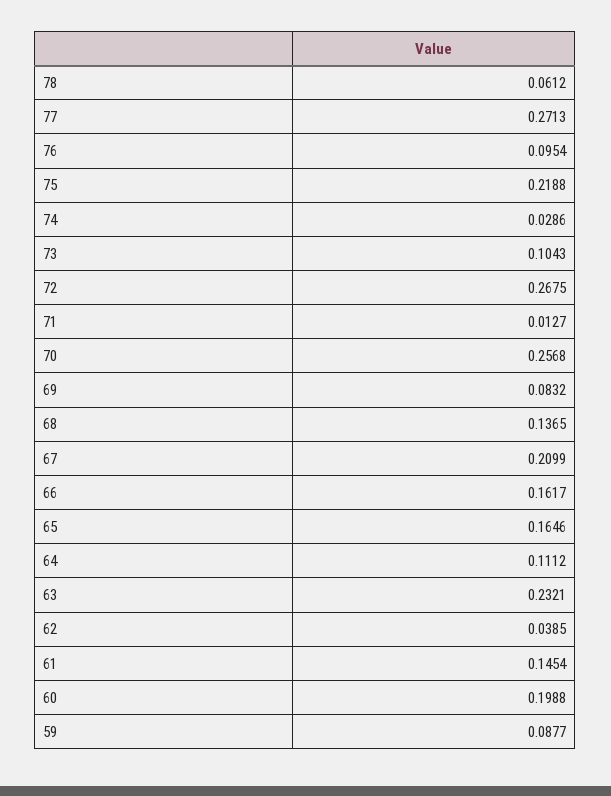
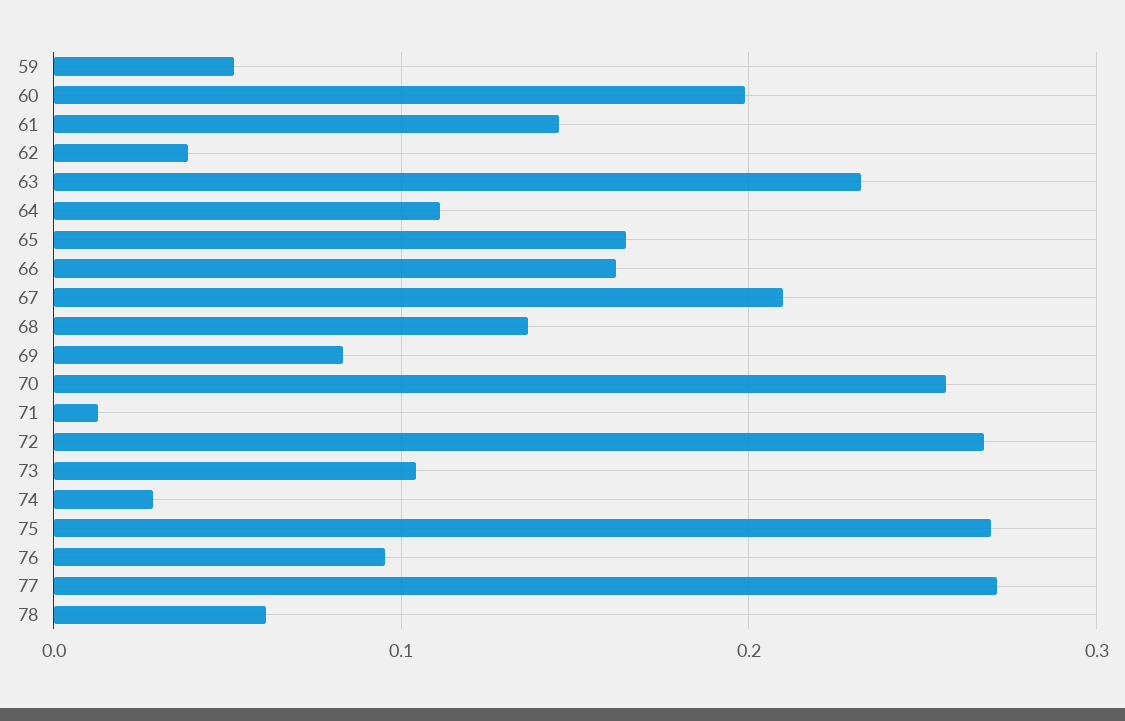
75: 0.2188 -> 0.27
59: 0.0877 -> 0.05

